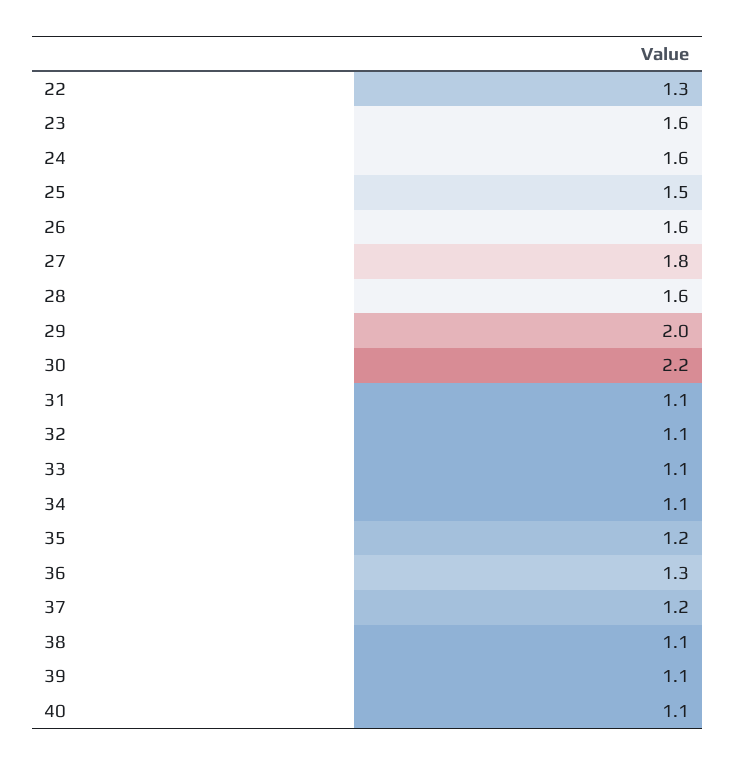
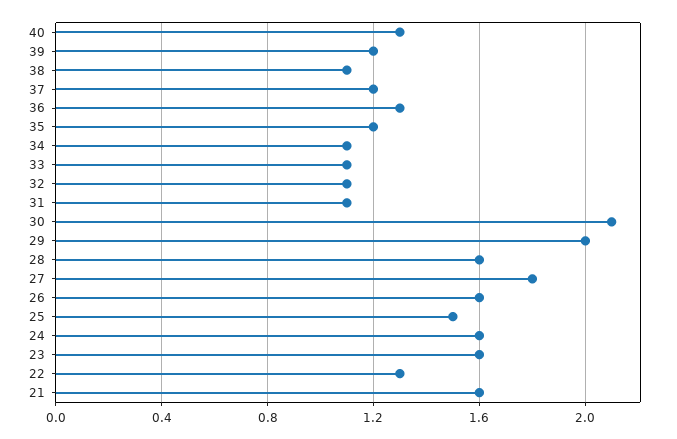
30: 2.2 -> 2.1
39: 1.1 -> 1.2
40: 1.1 -> 1.3
21: none -> 1.6

